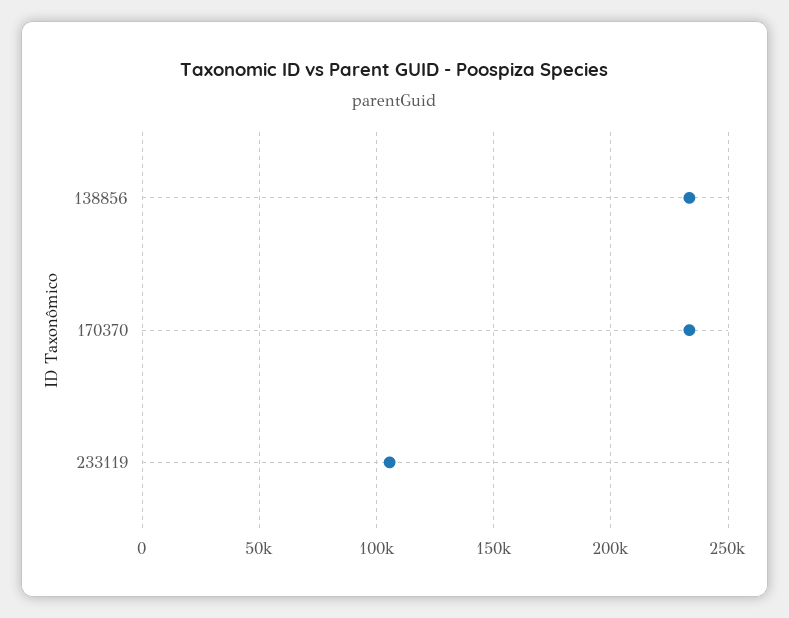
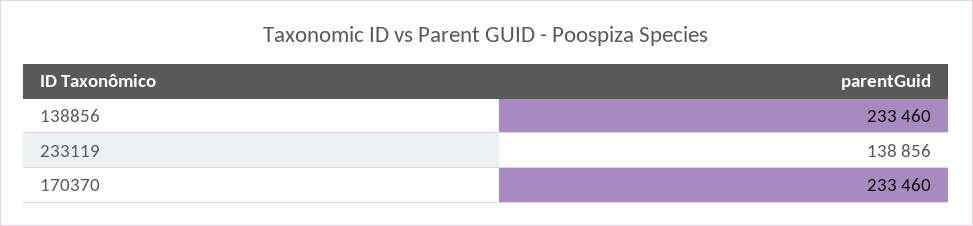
233119: 105000 -> 138856

